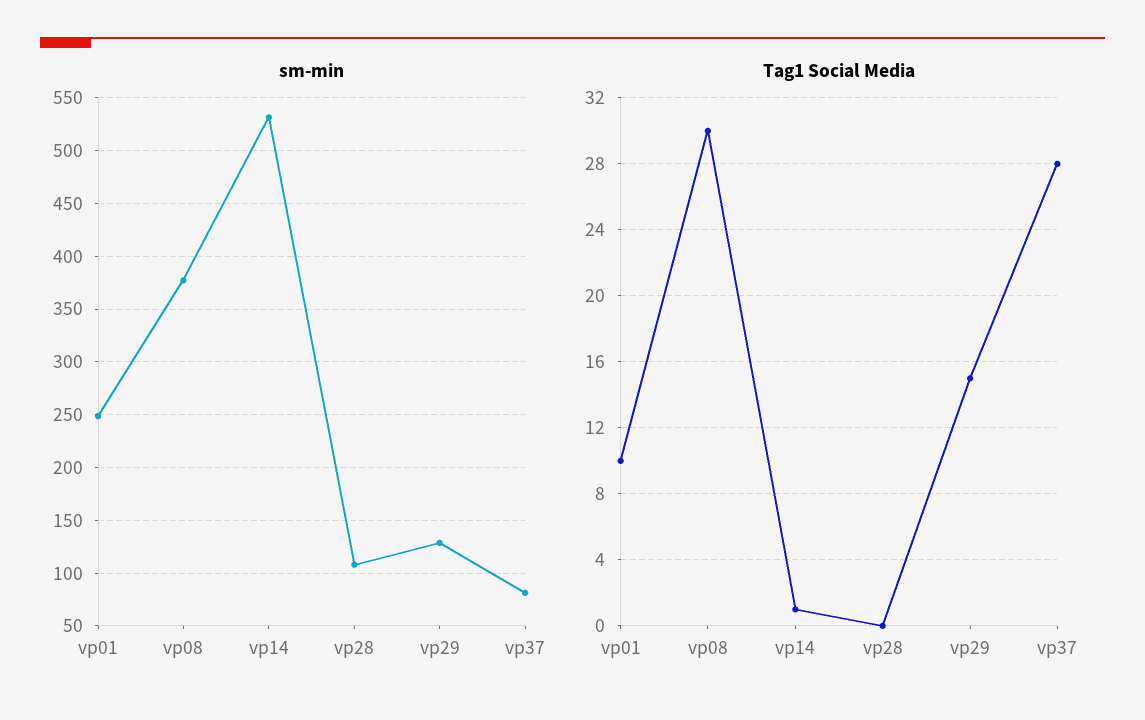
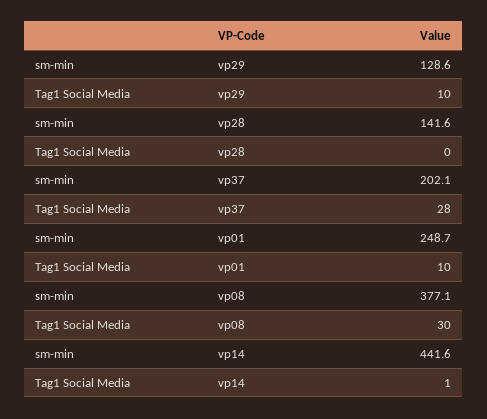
sm-min, vp14: 530 -> 441.6
sm-min, vp28: 110 -> 141.6
sm-min, vp37: 80 -> 202.1
Tag1 Social Media, vp29: 15 -> 10

